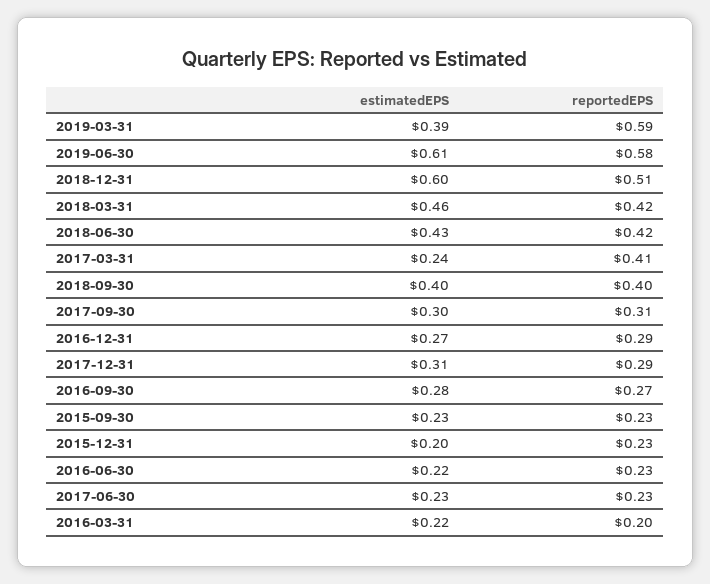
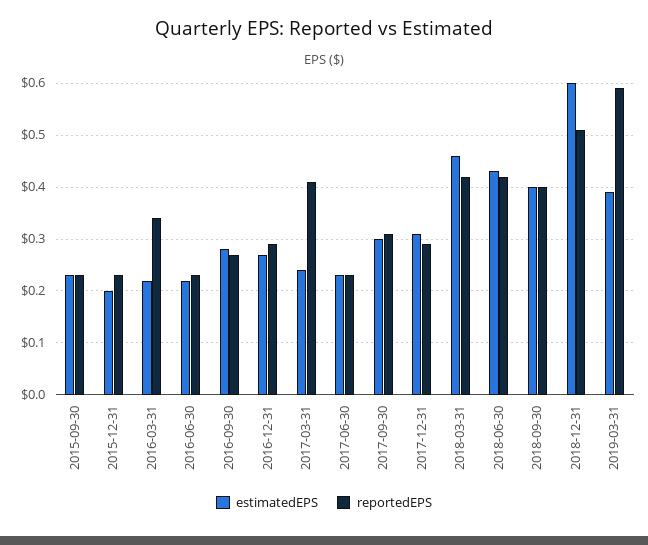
estimatedEPS, 2019-06-30: 0.61 -> none
reportedEPS, 2019-06-30: 0.58 -> none
reportedEPS, 2016-03-31: 0.2 -> 0.35

